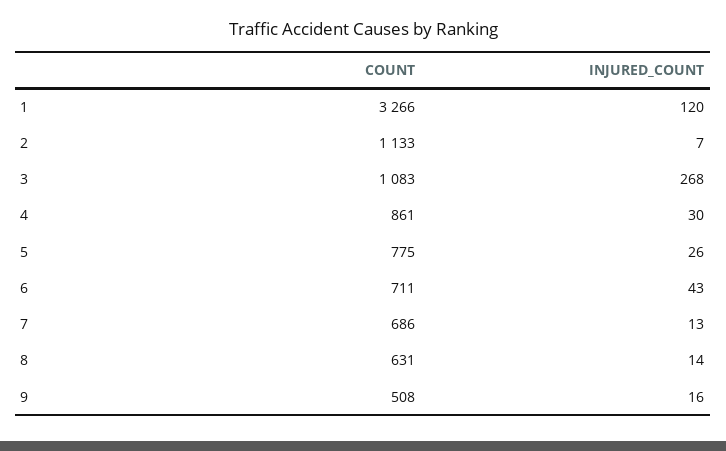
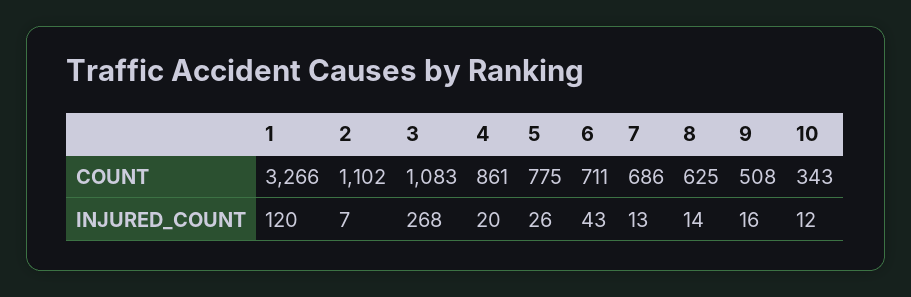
COUNT, 2: 1133 -> 1102
INJURED_COUNT, 4: 30 -> 20
COUNT, 8: 631 -> 625
COUNT, 10: none -> 343
INJURED_COUNT, 10: none -> 12

